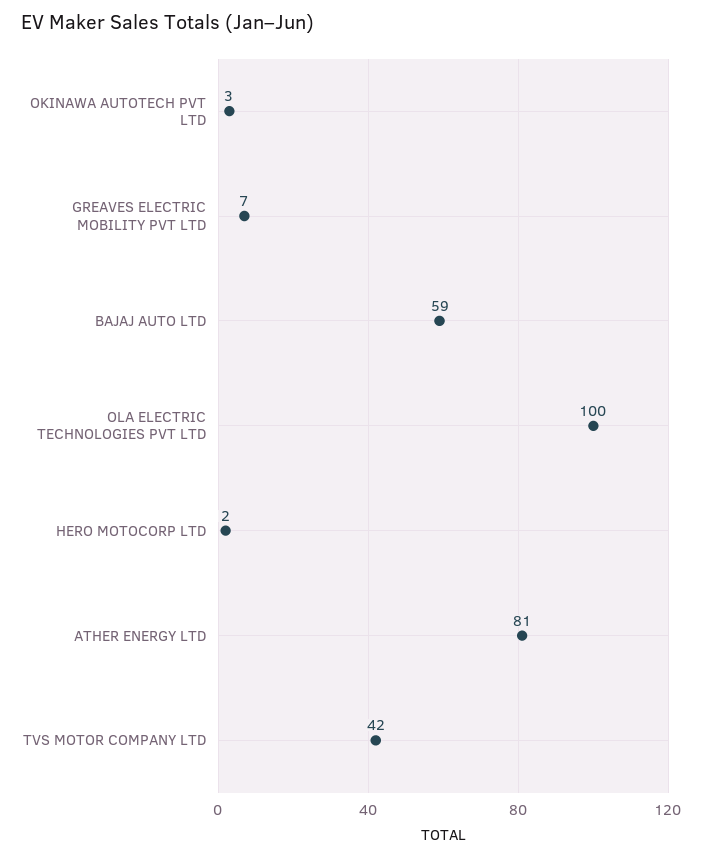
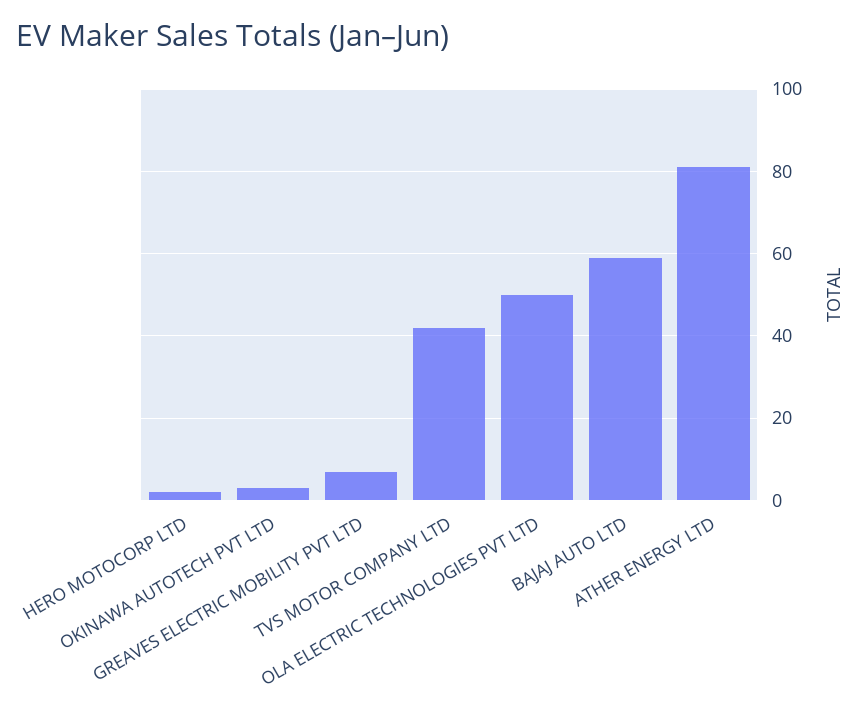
OLA ELECTRIC TECHNOLOGIES PVT LTD: 100 -> 50

